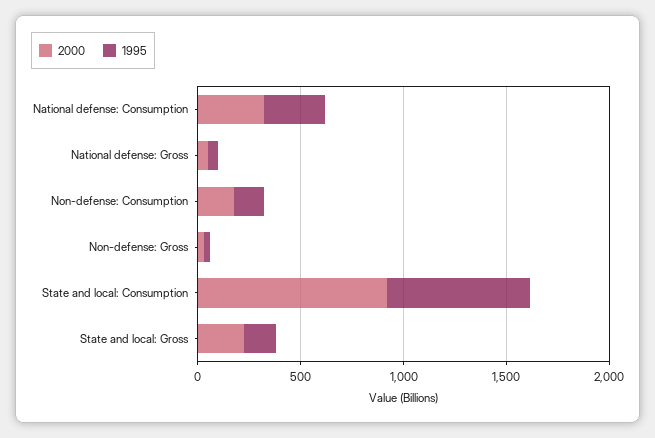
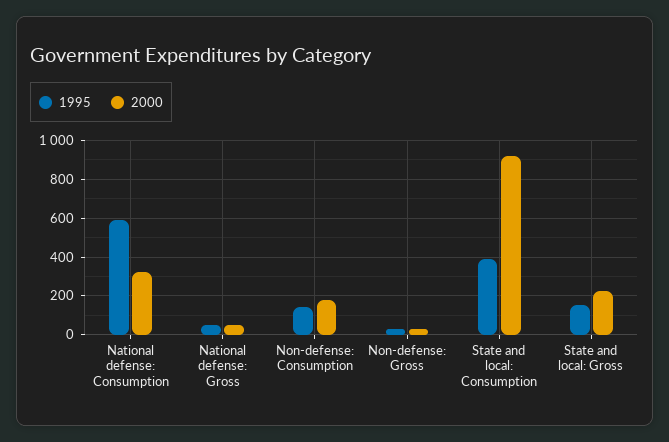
1995, National defense: Consumption: 300 -> 600
1995, State and local: Consumption: 700 -> 400

